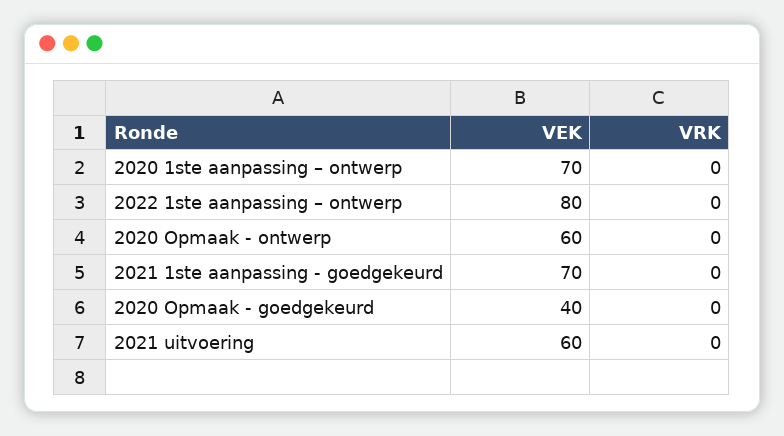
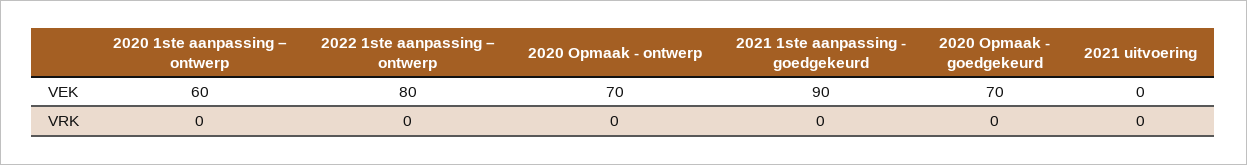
VEK, 2020 1ste aanpassing – ontwerp: 70 -> 60
VEK, 2020 Opmaak - ontwerp: 60 -> 70
VEK, 2021 1ste aanpassing - goedgekeurd: 70 -> 90
VEK, 2020 Opmaak - goedgekeurd: 40 -> 70
VEK, 2021 uitvoering: 60 -> 0

